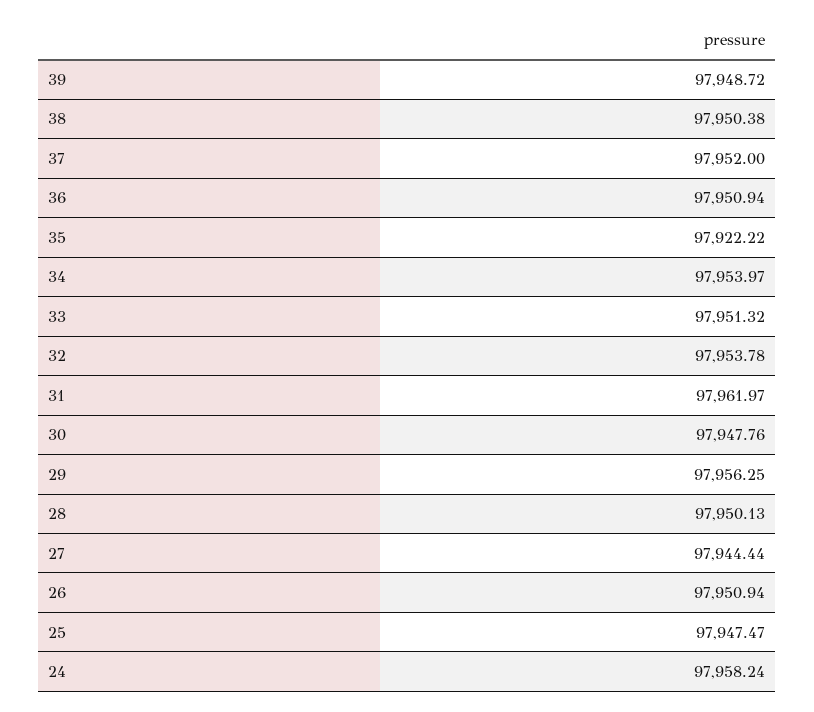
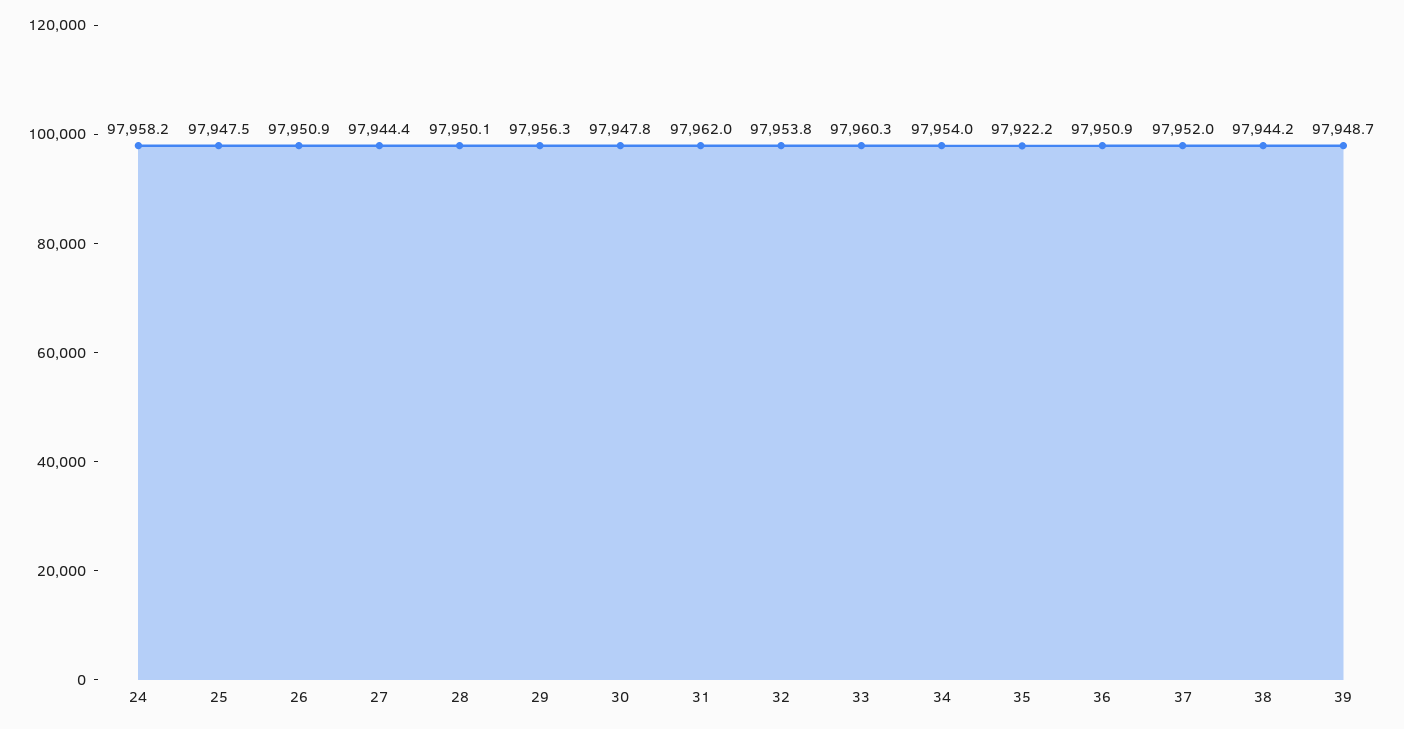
38: 97950.38 -> 97944.2
33: 97951.32 -> 97960.3

